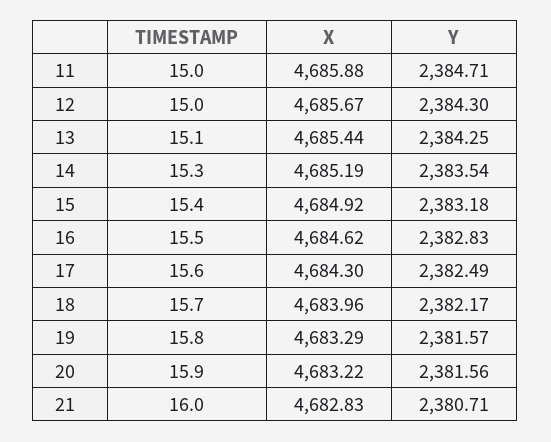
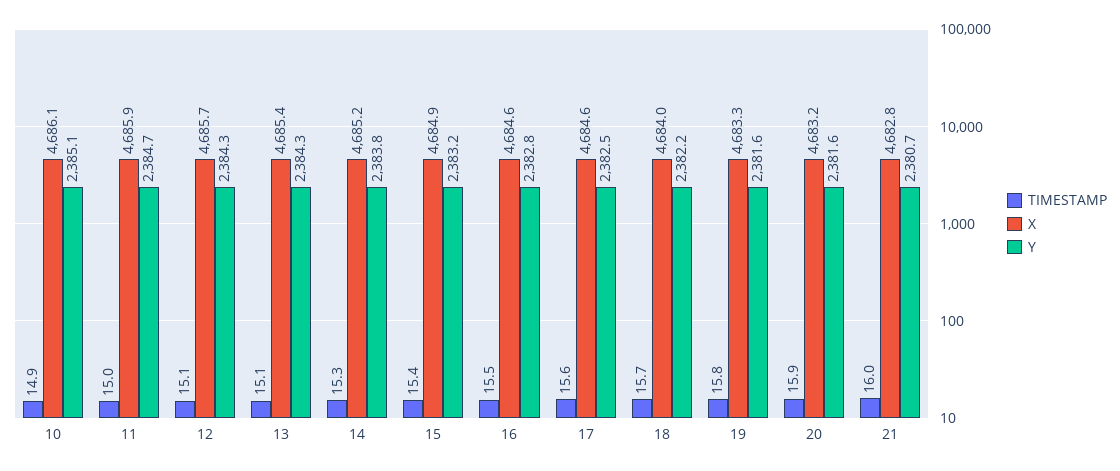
TIMESTAMP, 12: 15 -> 15.1
Y, 14: 2383.54 -> 2383.8
X, 17: 4684.3 -> 4684.6
TIMESTAMP, 10: none -> 14.9
X, 10: none -> 4686.1
Y, 10: none -> 2385.1

